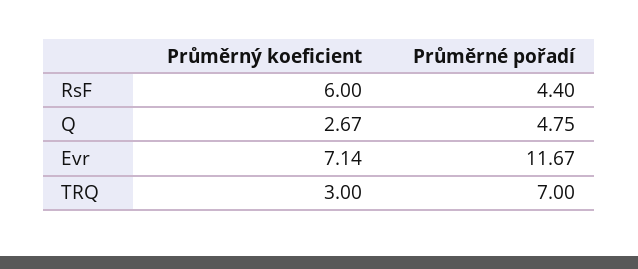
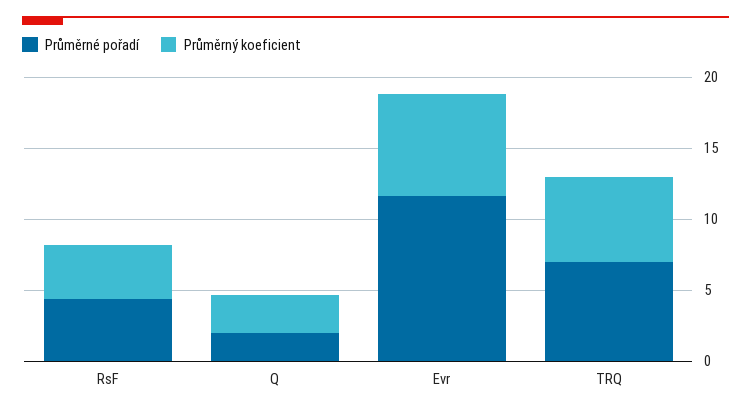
Průměrný koeficient, RsF: 6 -> 4
Průměrné pořadí, Q: 4.75 -> 2
Průměrný koeficient, TRQ: 3 -> 6

